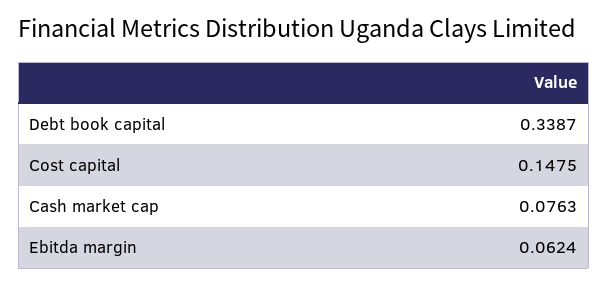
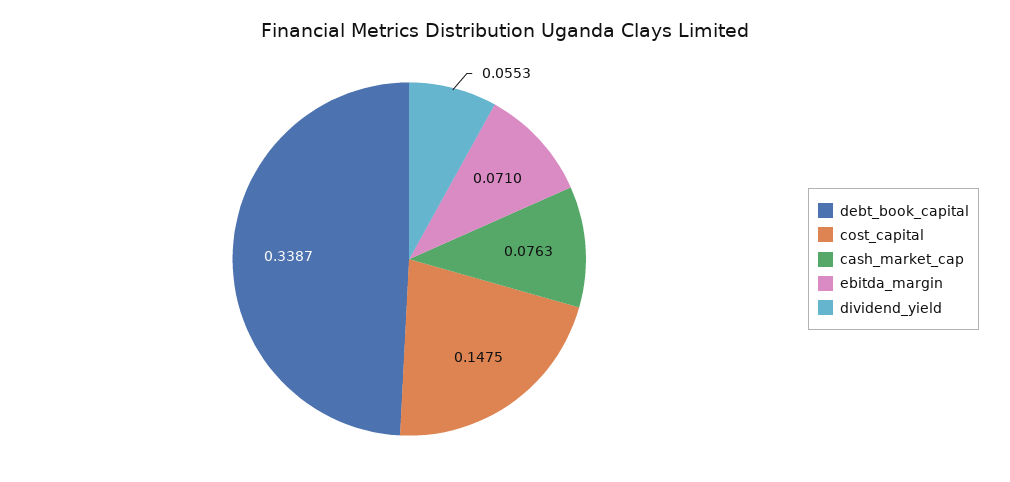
Ebitda margin: 0.0624 -> 0.071
dividend_yield: none -> 0.0553

